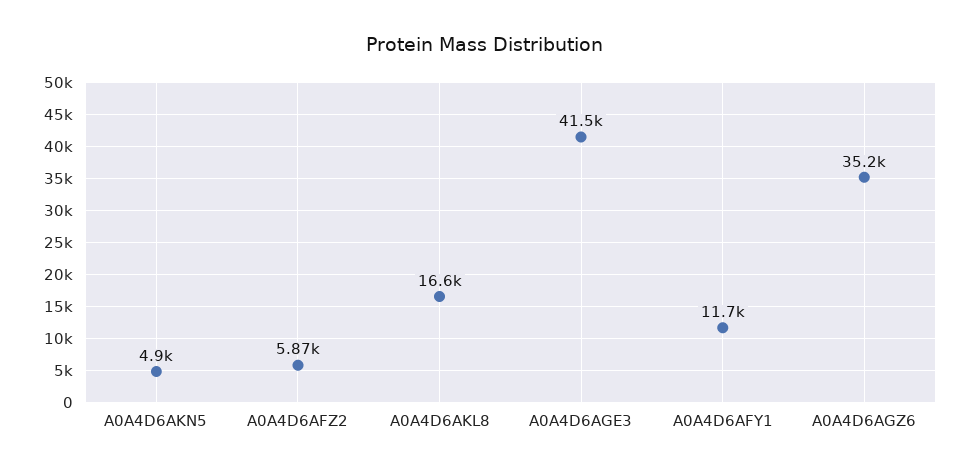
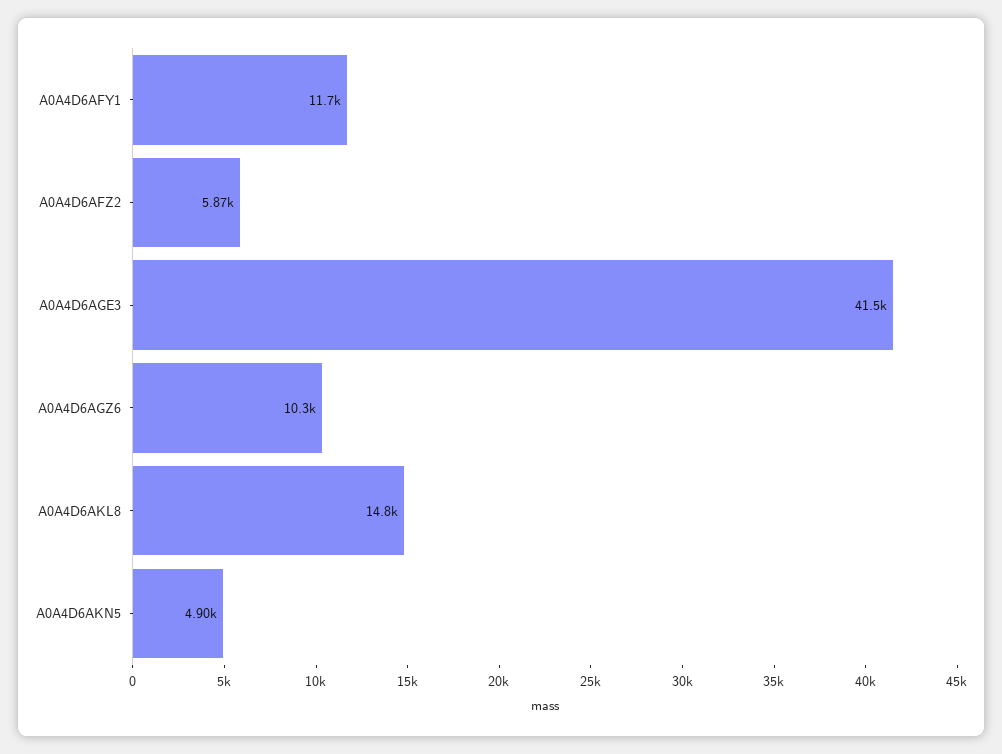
A0A4D6AKL8: 16600 -> 14800
A0A4D6AGZ6: 35200 -> 10300

